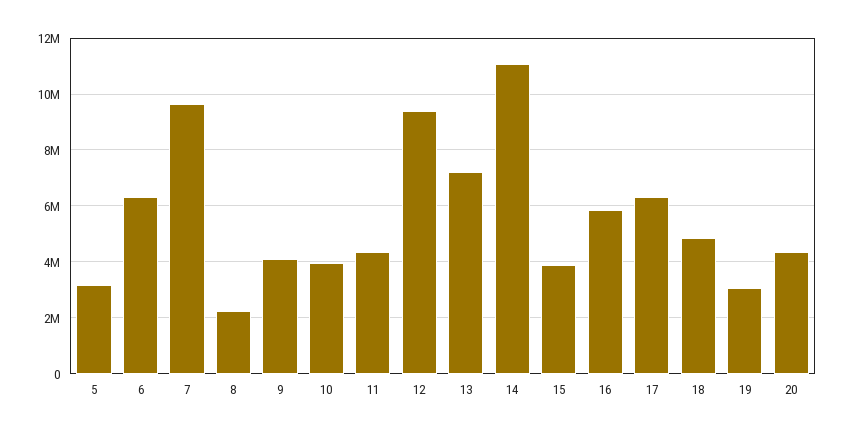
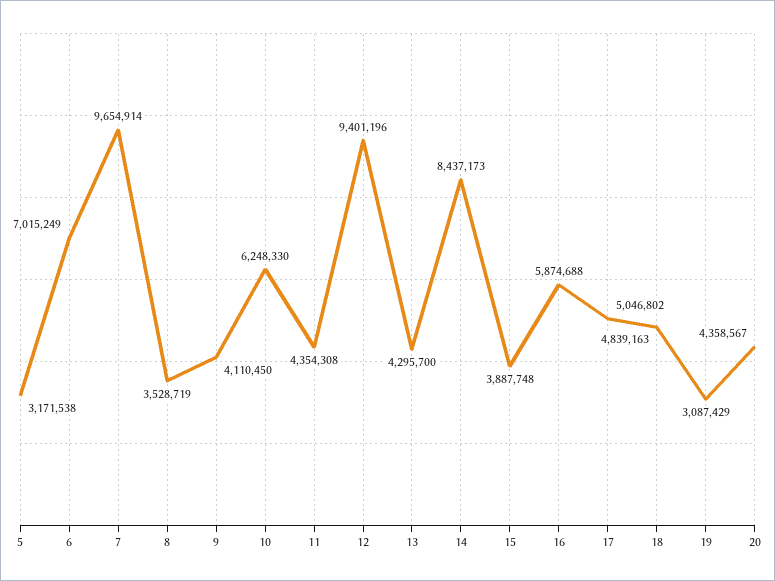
6: 6250000 -> 7015249
8: 2250000 -> 3528719
10: 4000000 -> 6248330
13: 7250000 -> 4295700
14: 11000000 -> 8437173
17: 6250000 -> 5046802

